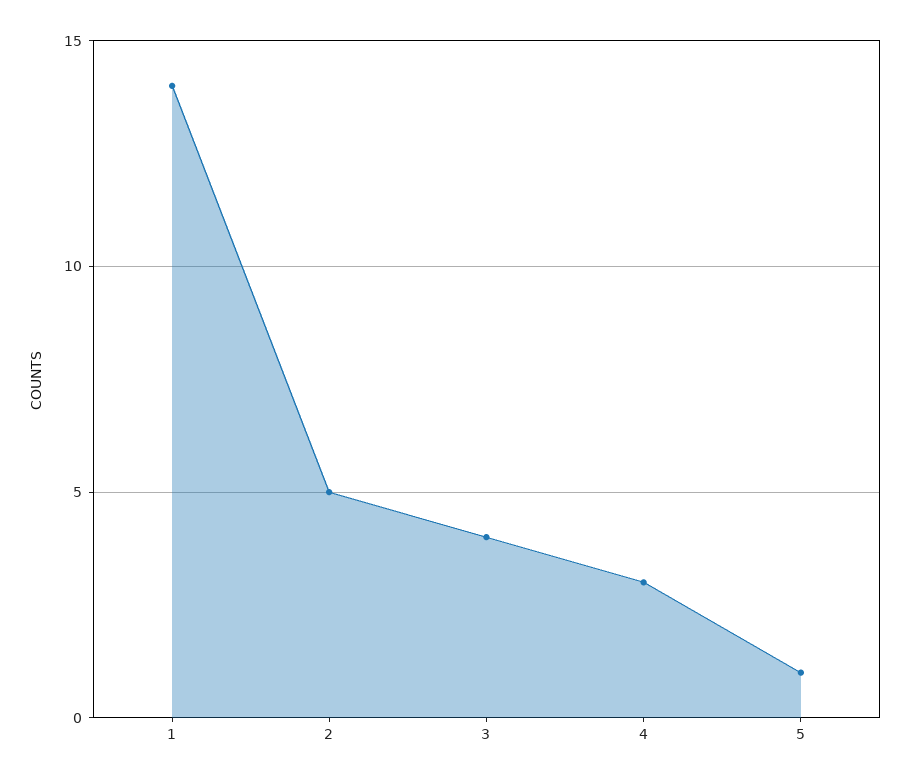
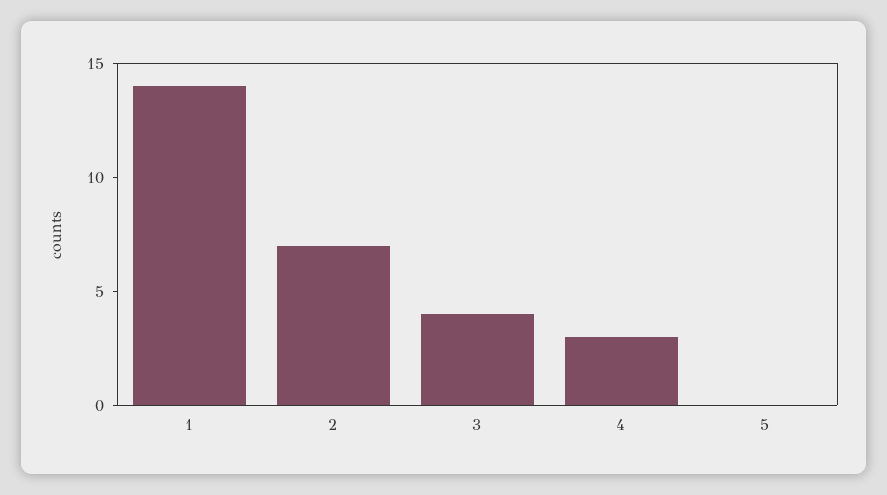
2: 5 -> 7
5: 1 -> 0

